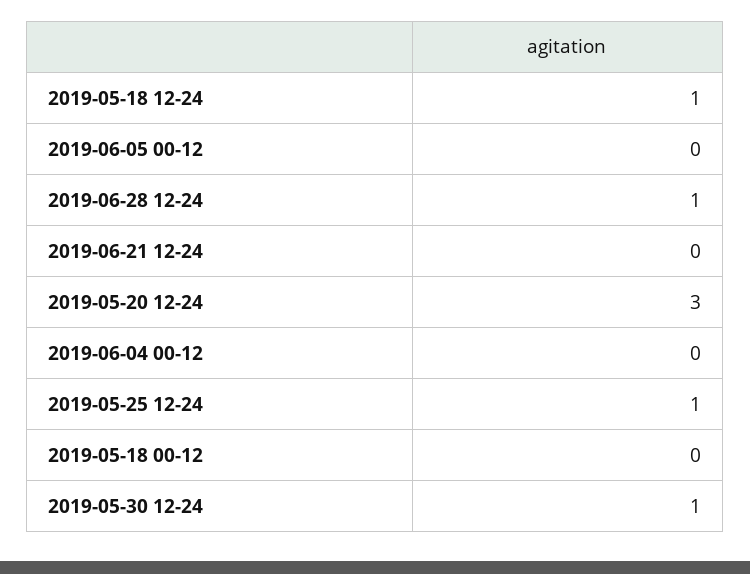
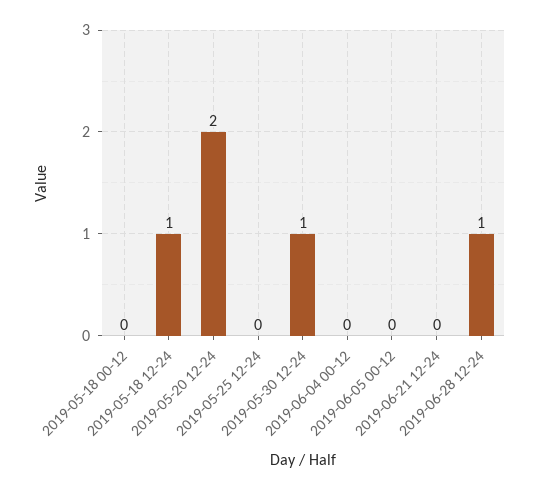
2019-05-20 12-24: 3 -> 2
2019-05-25 12-24: 1 -> 0

